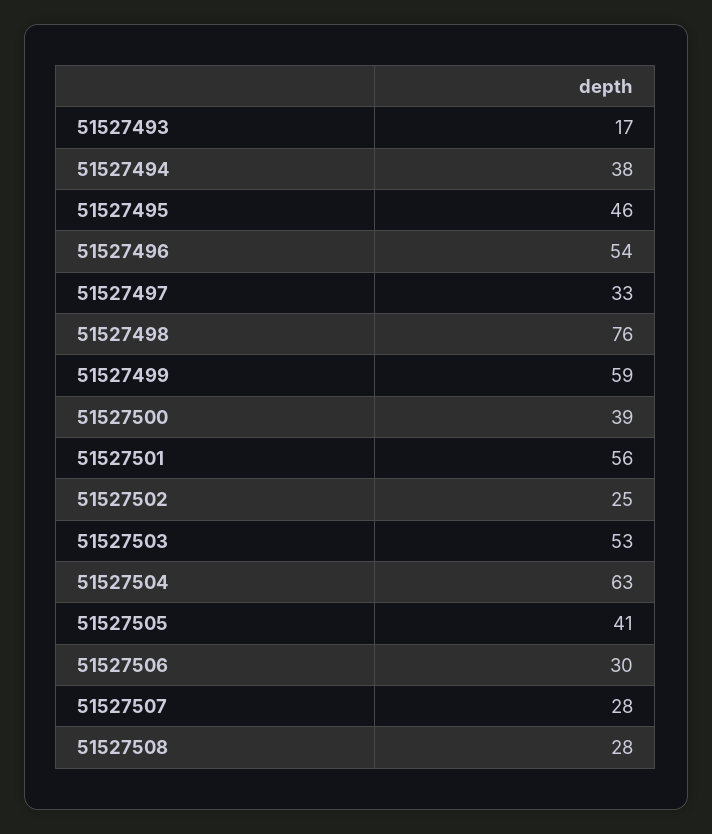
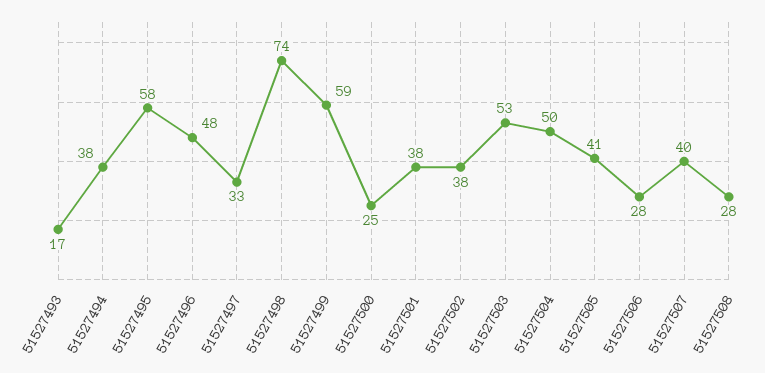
51527495: 46 -> 58
51527496: 54 -> 48
51527498: 76 -> 74
51527500: 39 -> 25
51527501: 56 -> 38
51527502: 25 -> 38
51527504: 63 -> 50
51527506: 30 -> 28
51527507: 28 -> 40

